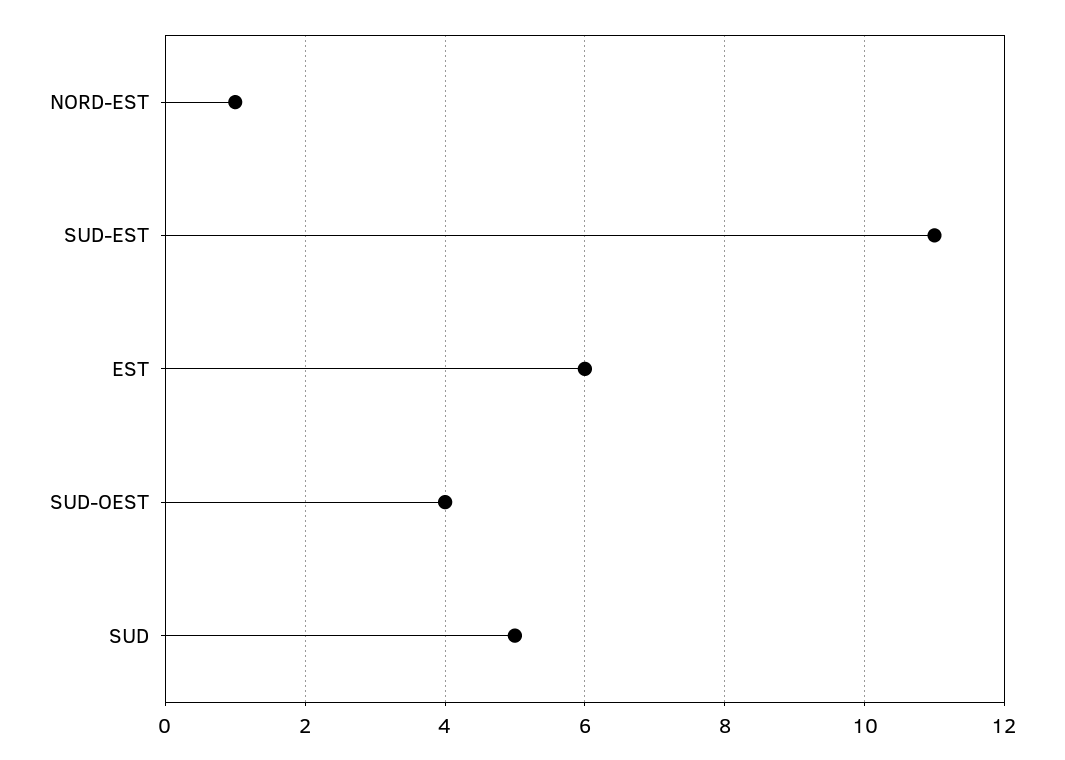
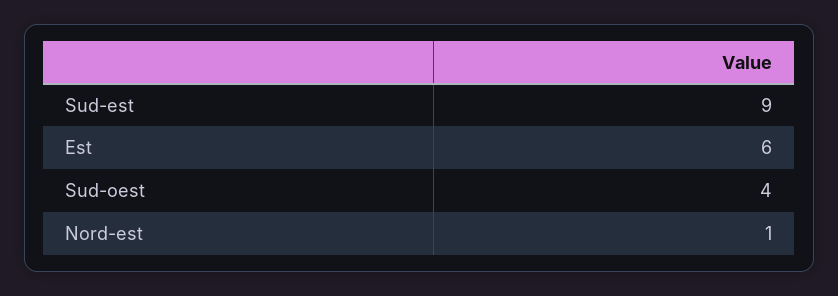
SUD-EST: 11 -> 9
SUD: 5 -> none

